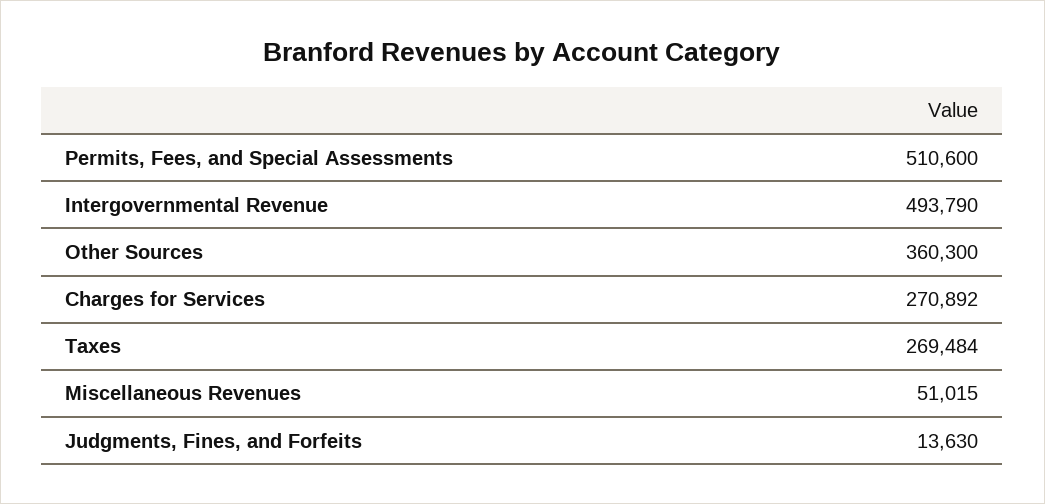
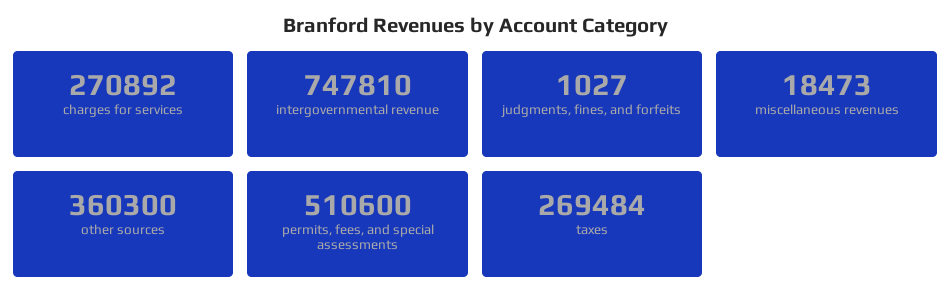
Intergovernmental Revenue: 493790 -> 747810
Miscellaneous Revenues: 51015 -> 18473
Judgments, Fines, and Forfeits: 13630 -> 1027

